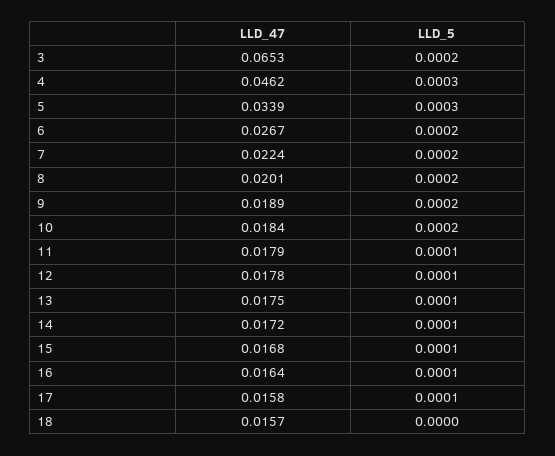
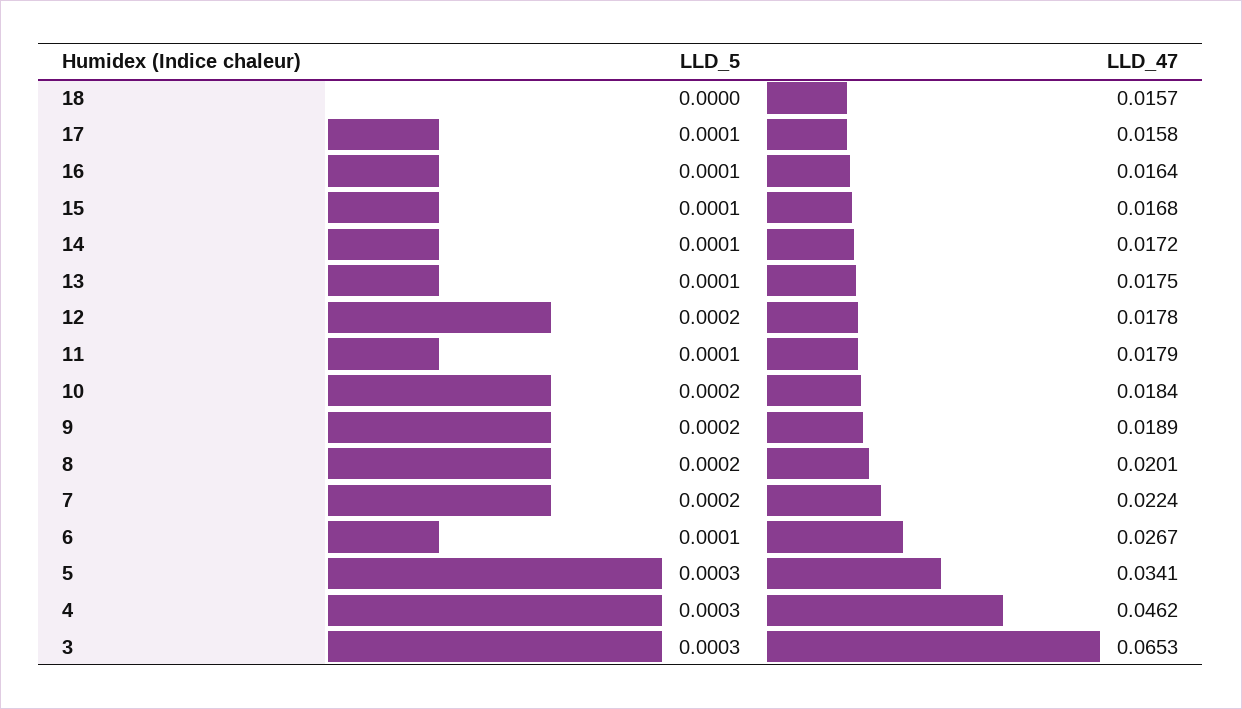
LLD_5, 3: 0.0002 -> 0.0003
LLD_47, 5: 0.0339 -> 0.0341
LLD_5, 6: 0.0002 -> 0.0001
LLD_5, 12: 0.0001 -> 0.0002

